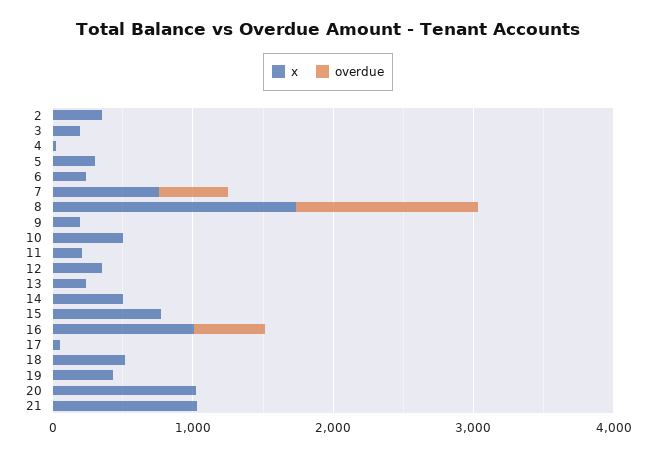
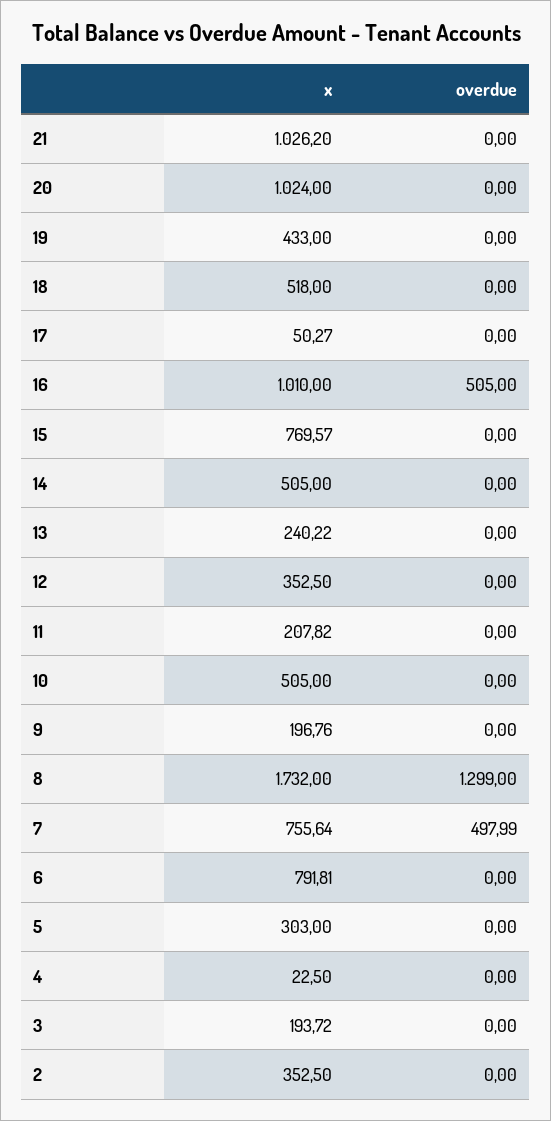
x, 6: 200 -> 791.81

